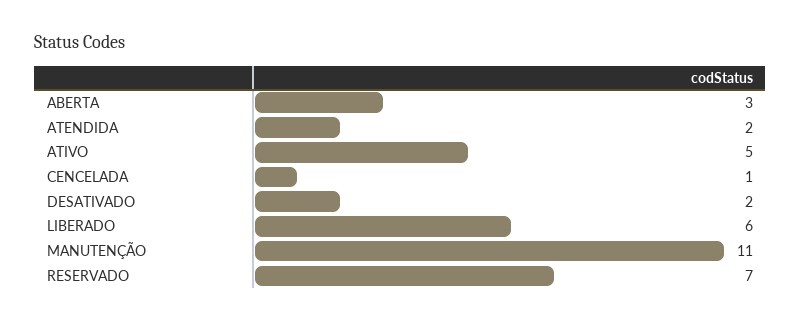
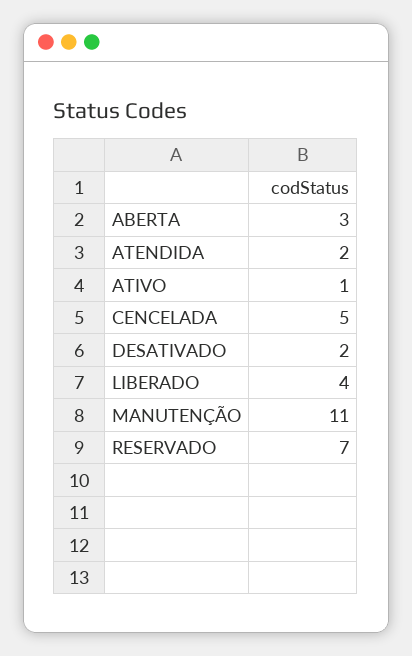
ATIVO: 5 -> 1
CENCELADA: 1 -> 5
LIBERADO: 6 -> 4

